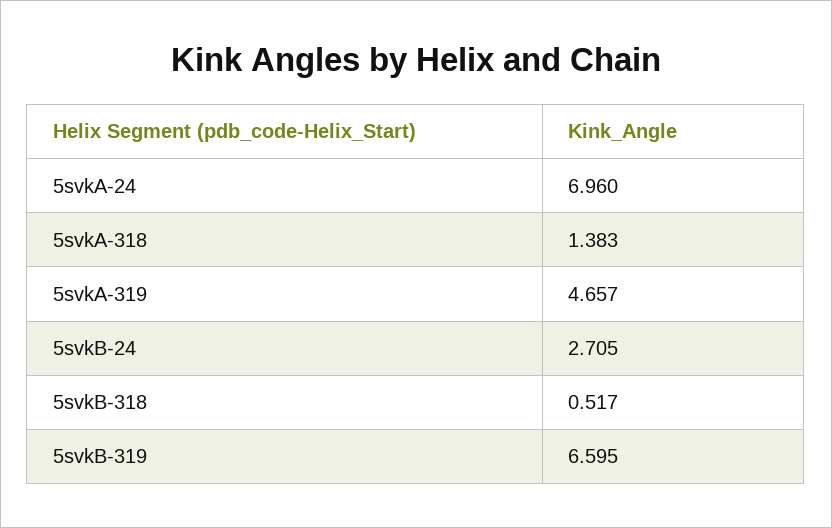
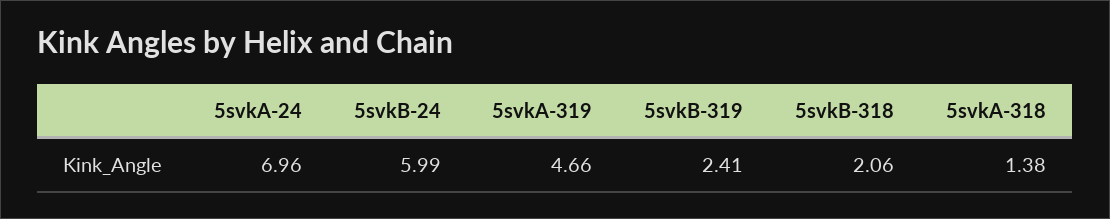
5svkB-24: 2.705 -> 5.99
5svkB-318: 0.517 -> 2.06
5svkB-319: 6.595 -> 2.41

